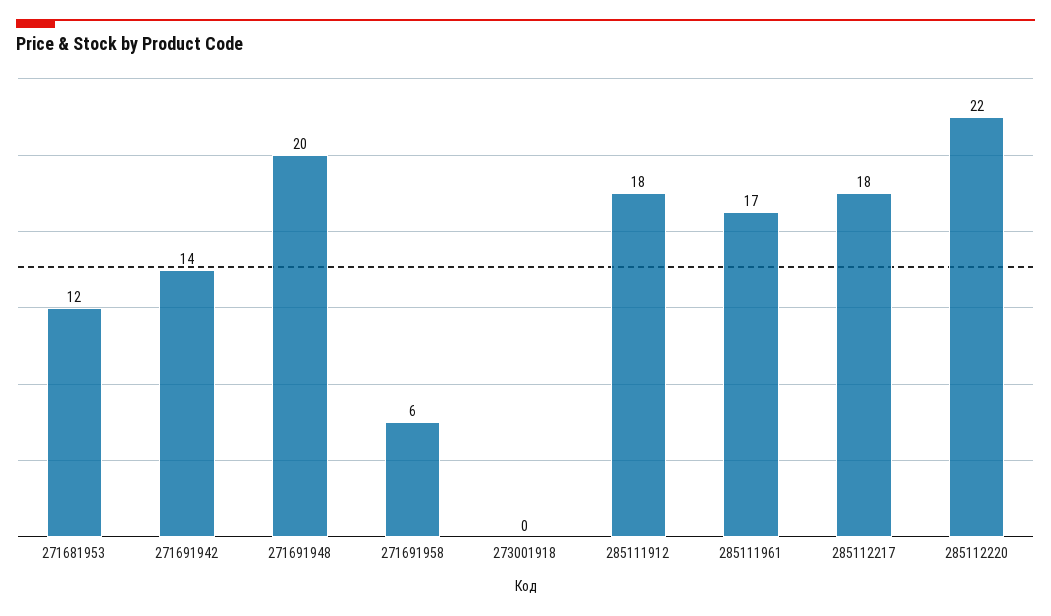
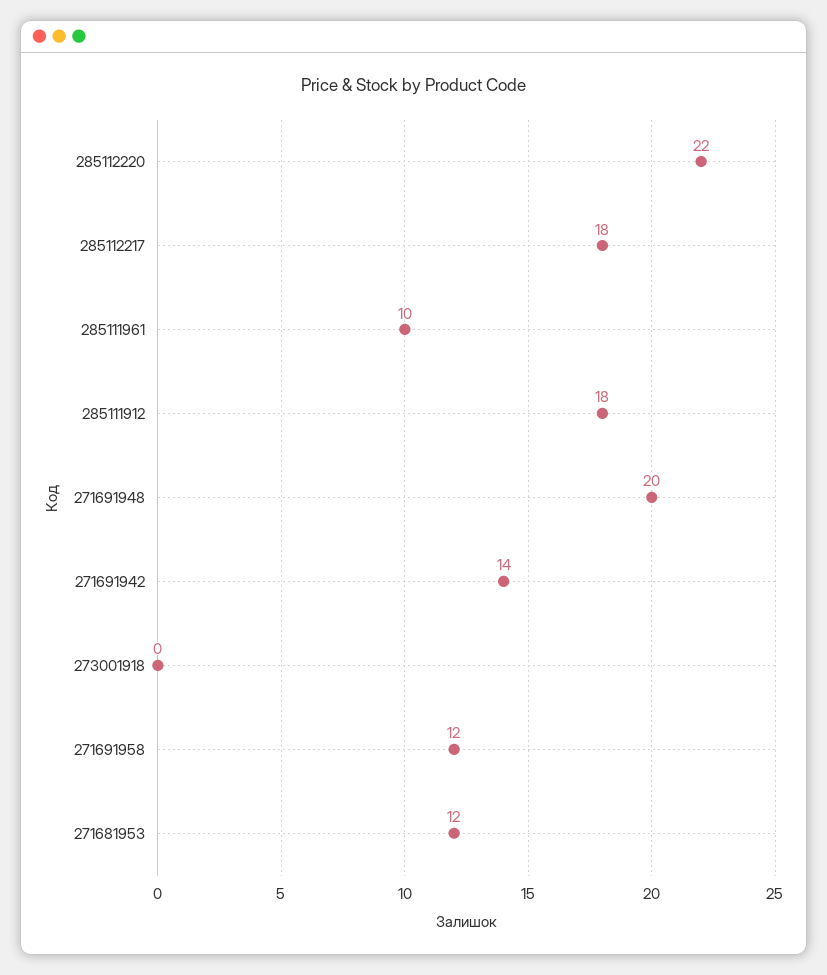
271691958: 6 -> 12
285111961: 17 -> 10

